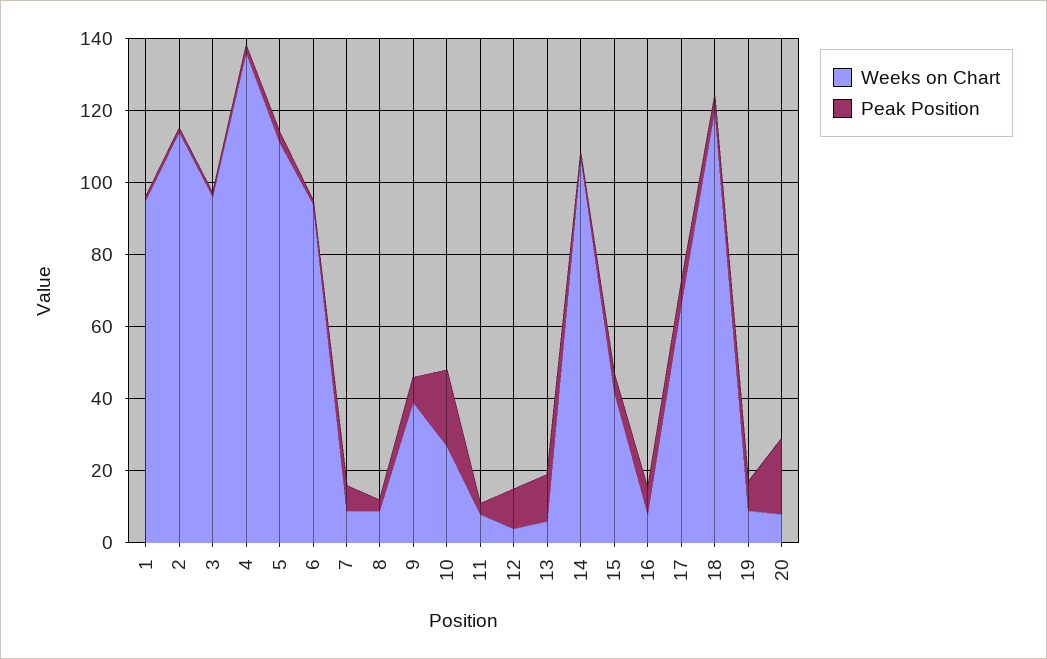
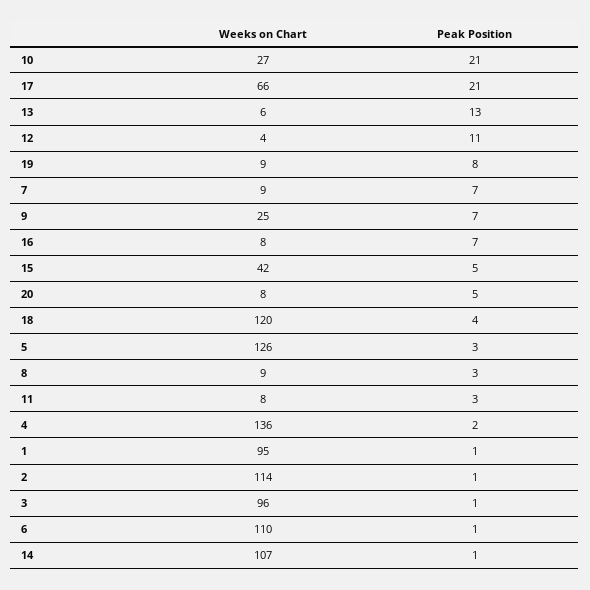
Weeks on Chart, 5: 110 -> 126
Weeks on Chart, 6: 95 -> 110
Weeks on Chart, 9: 40 -> 25
Peak Position, 17: 5 -> 21
Peak Position, 20: 20 -> 5

